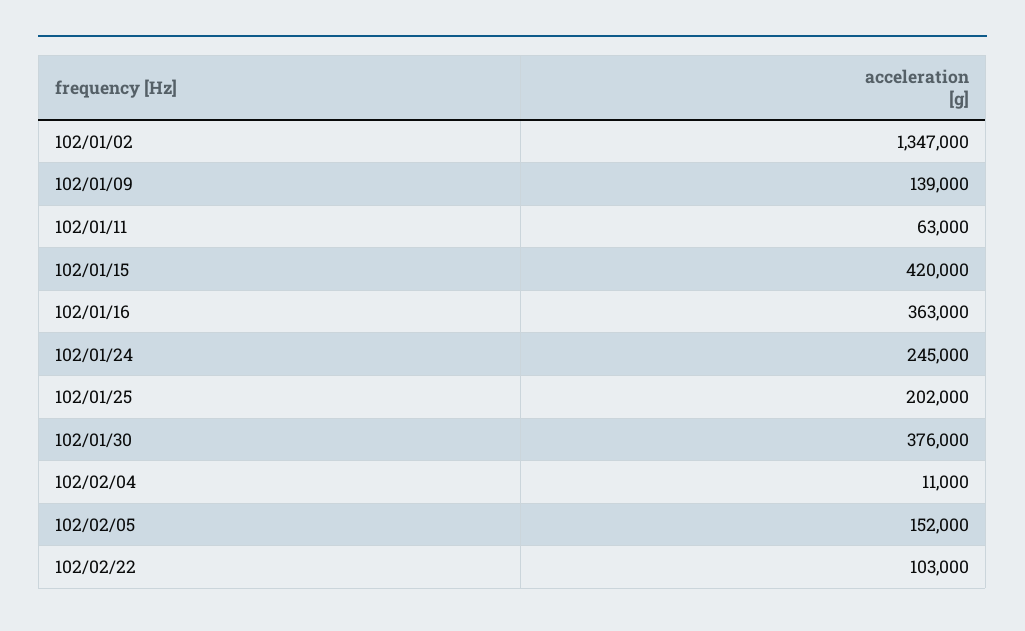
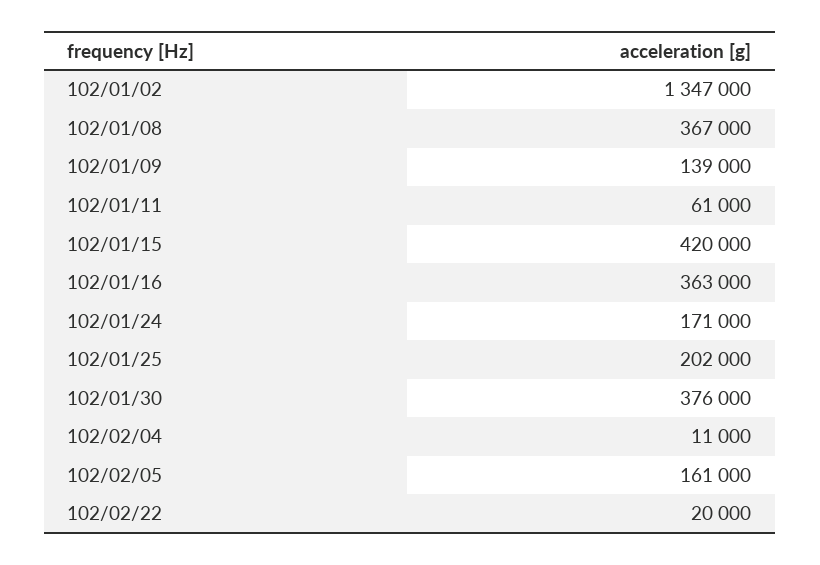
102/01/11: 63000 -> 61000
102/01/24: 245000 -> 171000
102/02/05: 152000 -> 161000
102/02/22: 103000 -> 20000
102/01/08: none -> 367000

